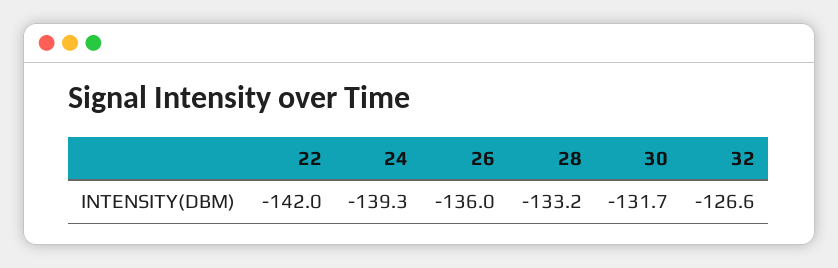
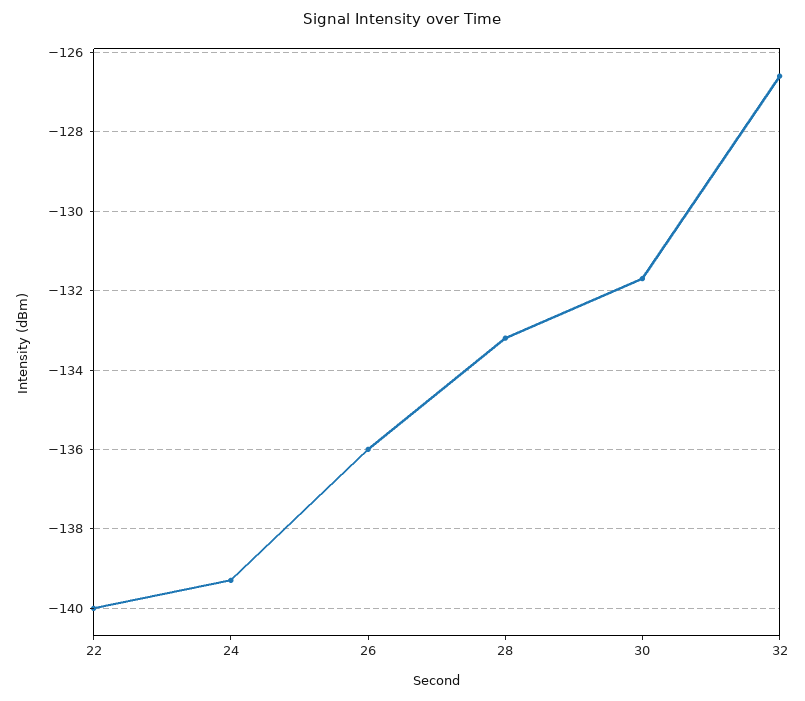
22: -142 -> -140

